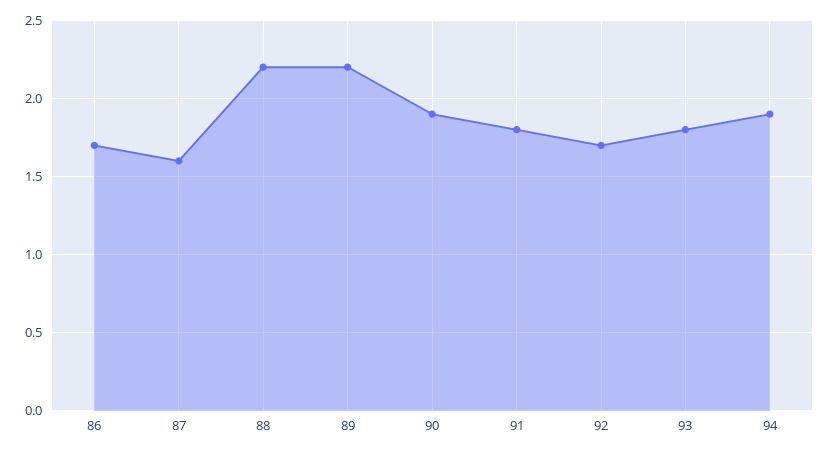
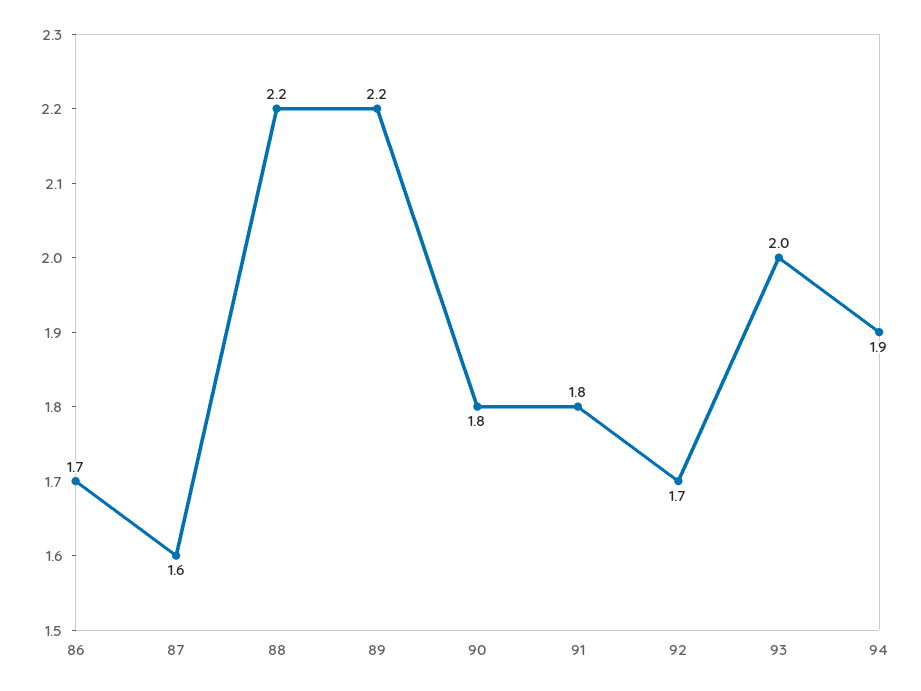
90: 1.9 -> 1.8
93: 1.8 -> 2

